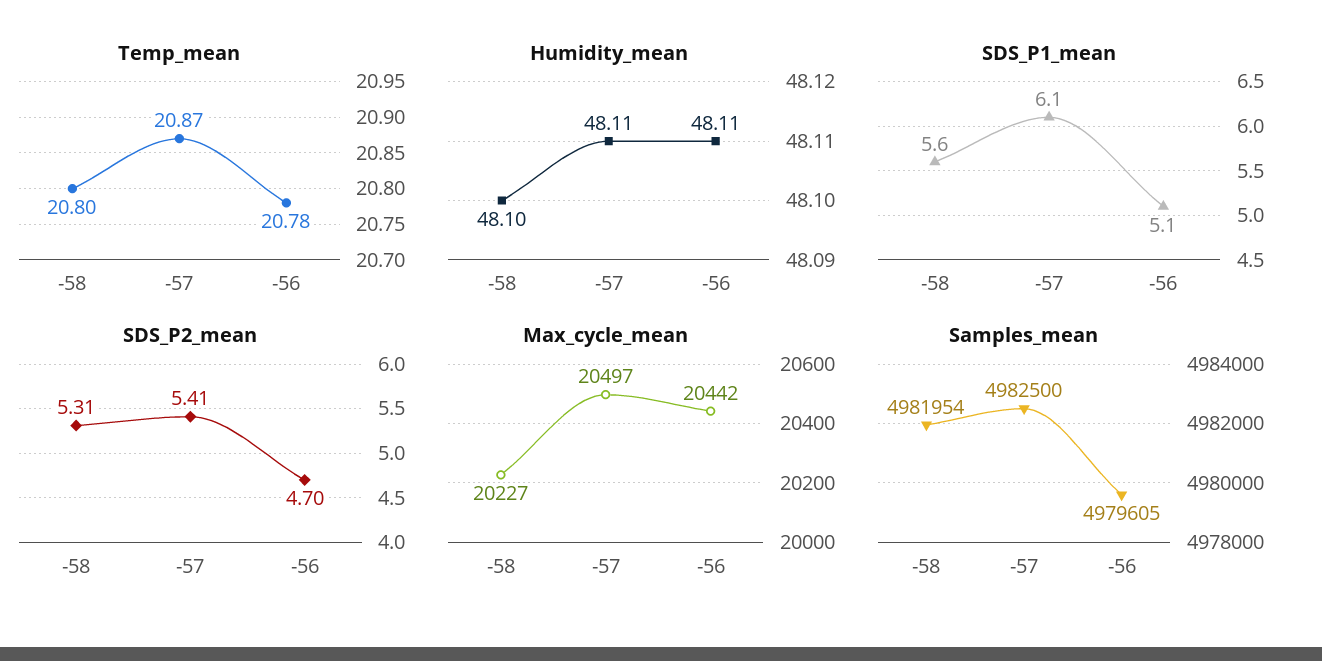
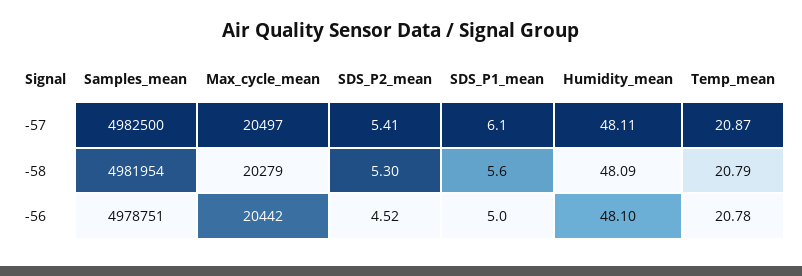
Temp_mean, -58: 20.8 -> 20.79
Humidity_mean, -58: 48.1 -> 48.09
Humidity_mean, -56: 48.11 -> 48.1
SDS_P1_mean, -56: 5.1 -> 5
SDS_P2_mean, -58: 5.31 -> 5.3
SDS_P2_mean, -56: 4.7 -> 4.52
Max_cycle_mean, -58: 20227 -> 20279
Samples_mean, -56: 4979605 -> 4978751

